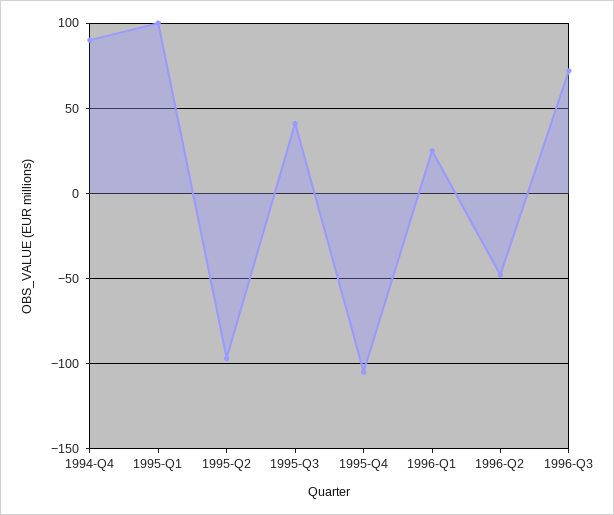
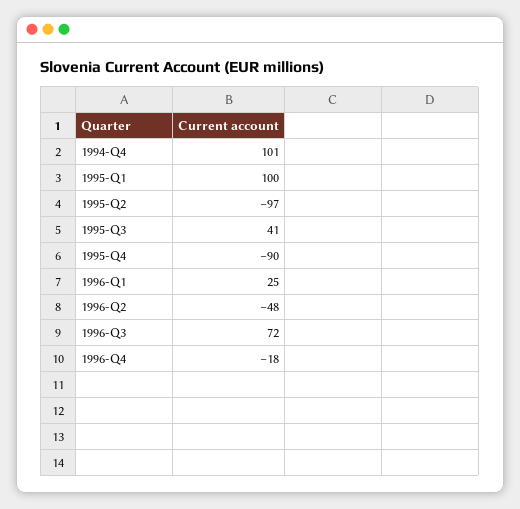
1994-Q4: 90 -> 101
1995-Q4: -105 -> -90
1996-Q4: none -> -18

